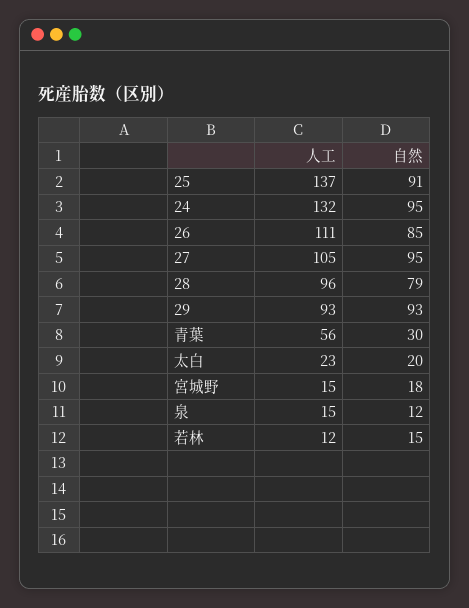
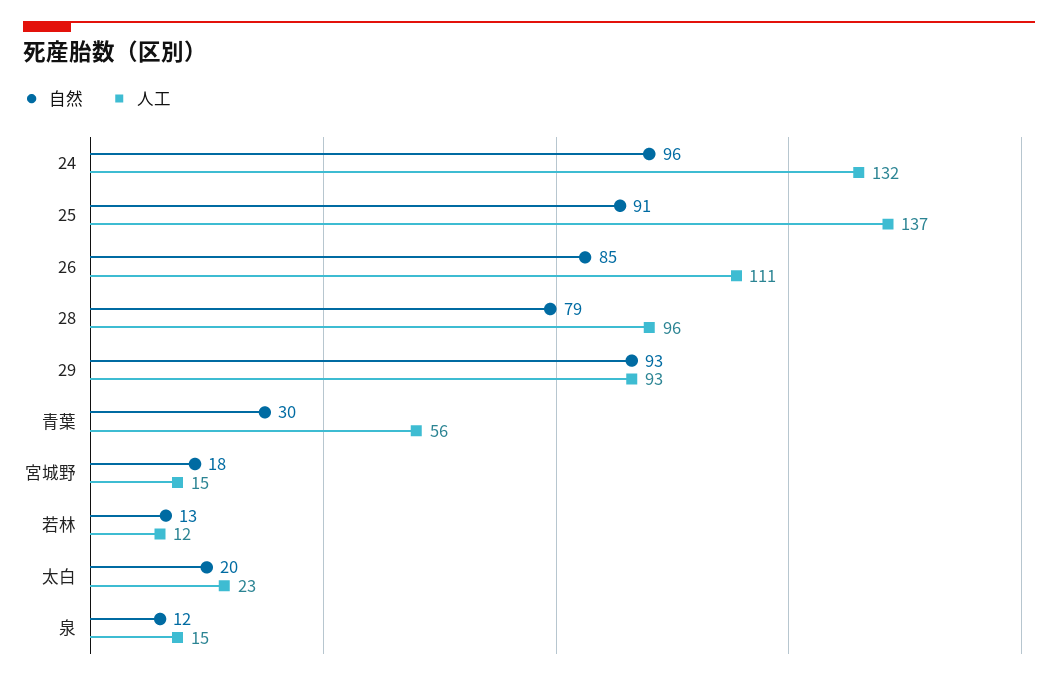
自然, 24: 95 -> 96
人工, 27: 105 -> none
自然, 27: 95 -> none
自然, 若林: 15 -> 13

